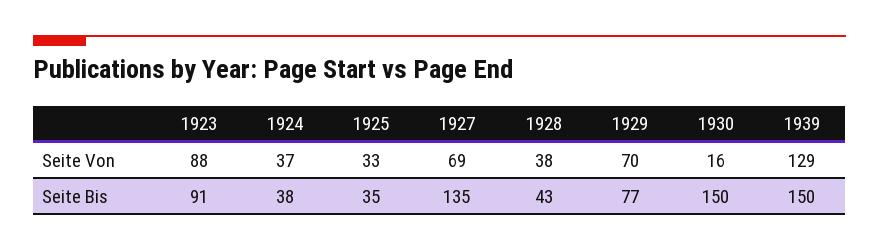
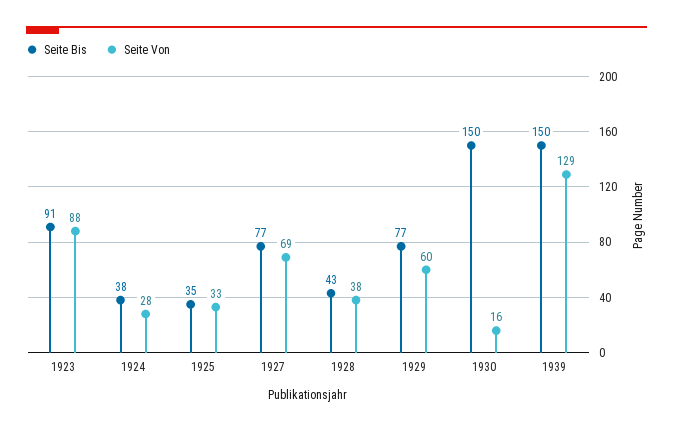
Seite Von, 1924: 37 -> 28
Seite Von, 1929: 70 -> 60
Seite Bis, 1927: 135 -> 77

